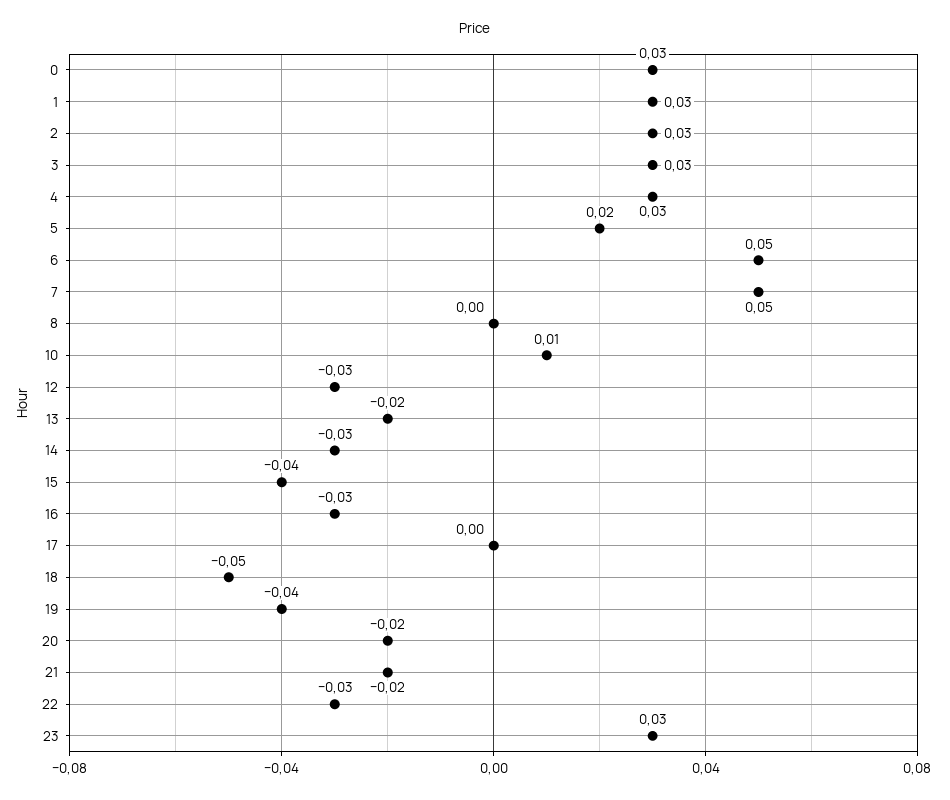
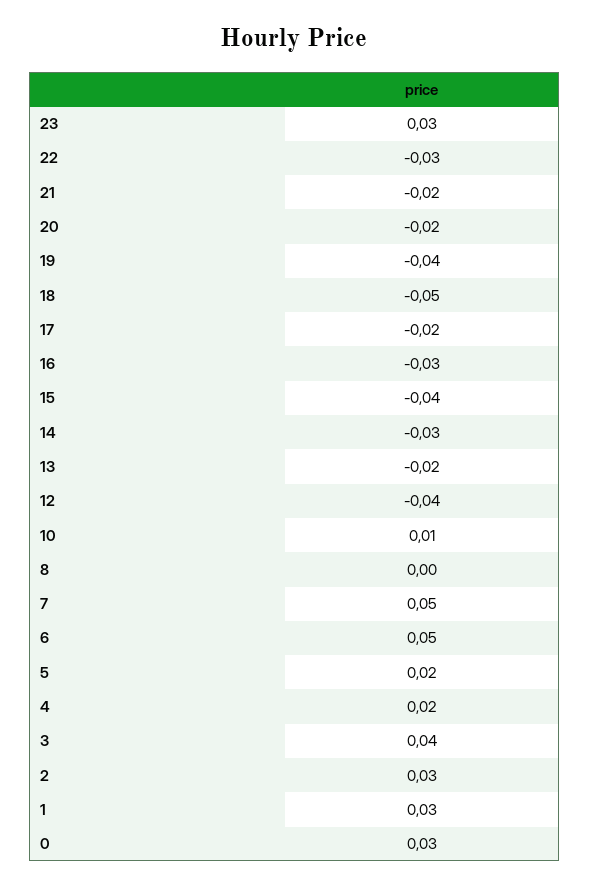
3: 0.03 -> 0.04
4: 0.03 -> 0.02
12: -0.03 -> -0.04
17: 0 -> -0.02

